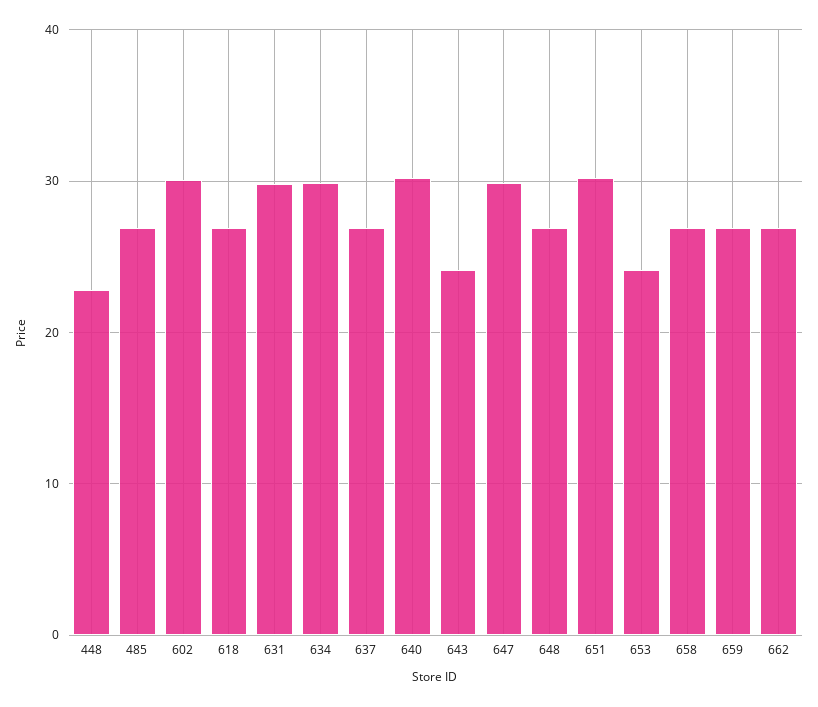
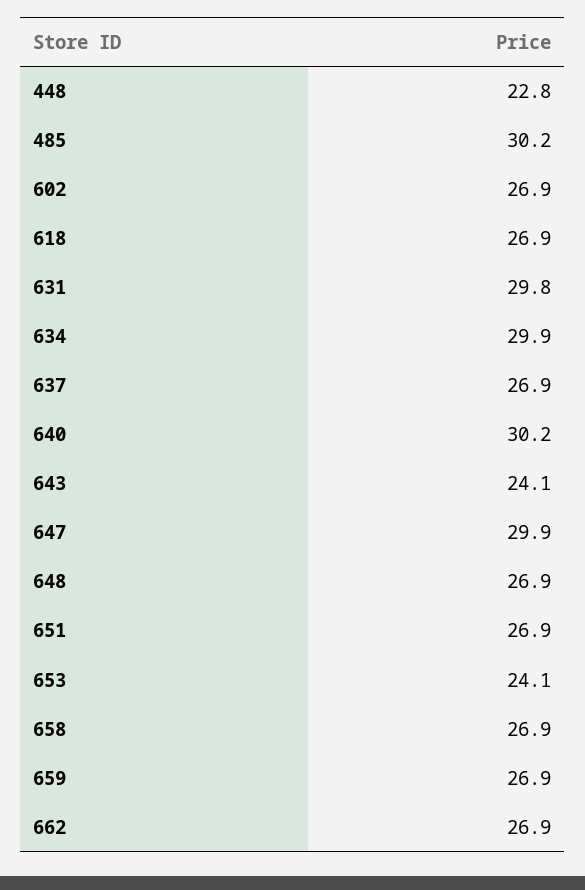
485: 27 -> 30.2
602: 30 -> 26.9
651: 30 -> 26.9

